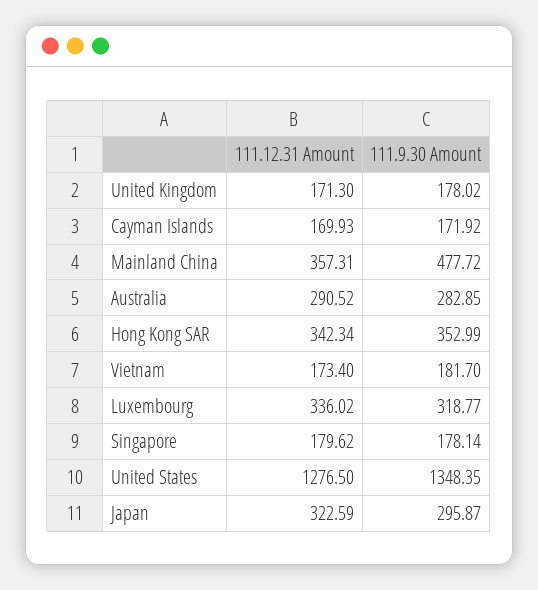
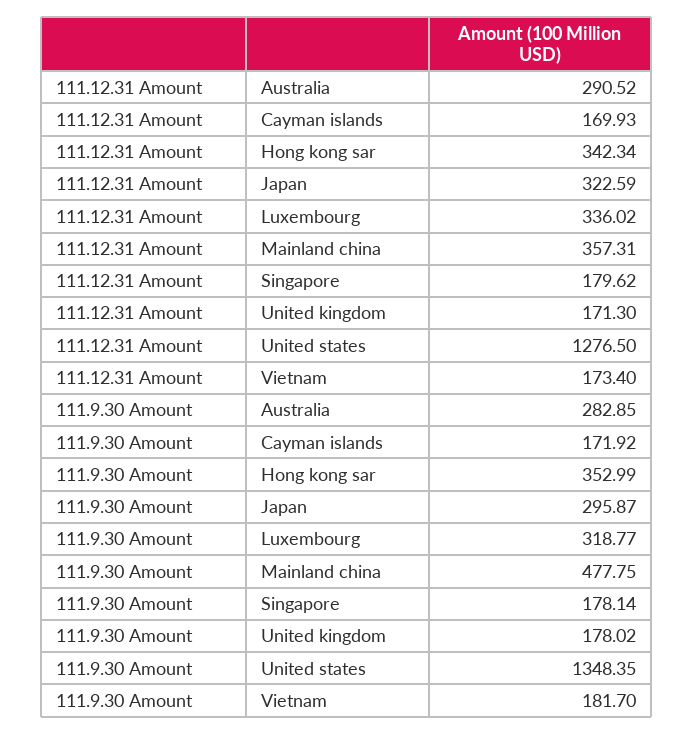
111.9.30 Amount, Mainland China: 477.72 -> 477.75

